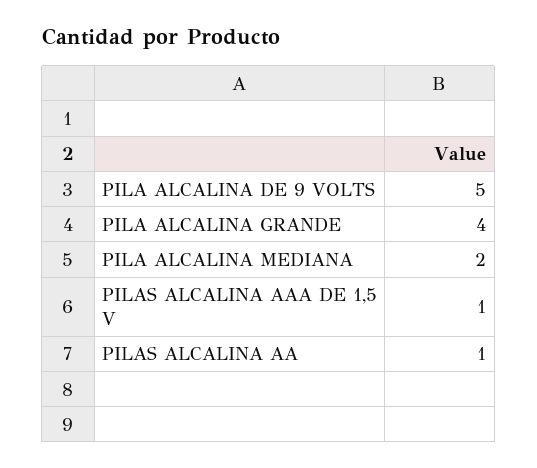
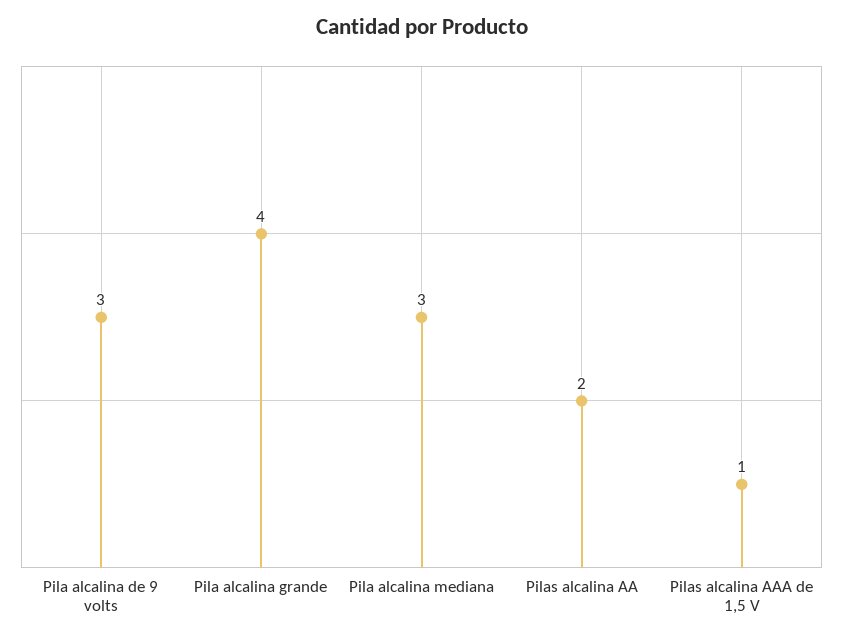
PILA ALCALINA DE 9 VOLTS: 5 -> 3
PILA ALCALINA MEDIANA: 2 -> 3
PILAS ALCALINA AA: 1 -> 2

